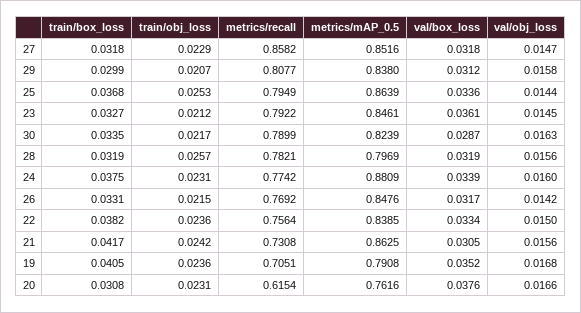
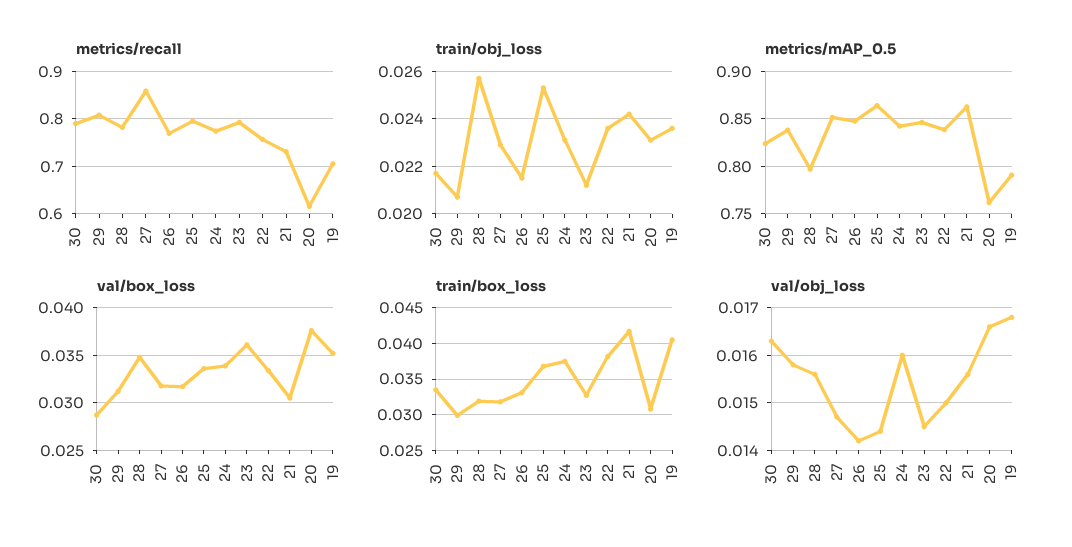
val/box_loss, 28: 0.0319 -> 0.035
metrics/mAP_0.5, 24: 0.8809 -> 0.84

